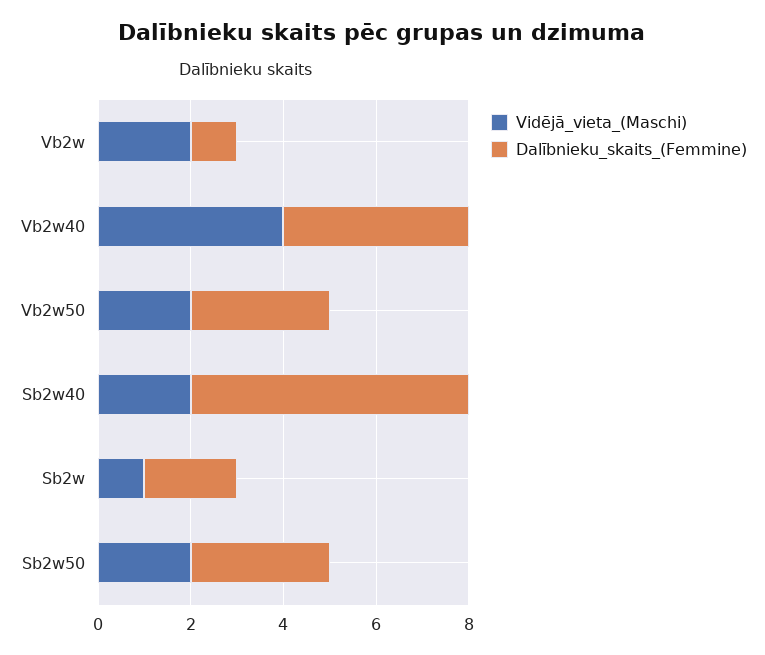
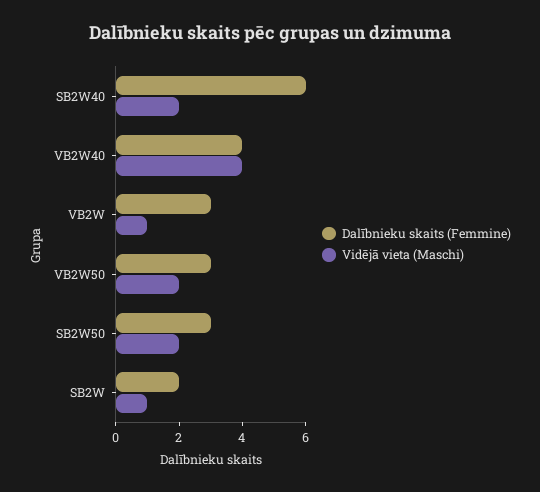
Vidējā_vieta_(Maschi), Vb2w: 2 -> 1
Dalībnieku_skaits_(Femmine), Vb2w: 1 -> 3

